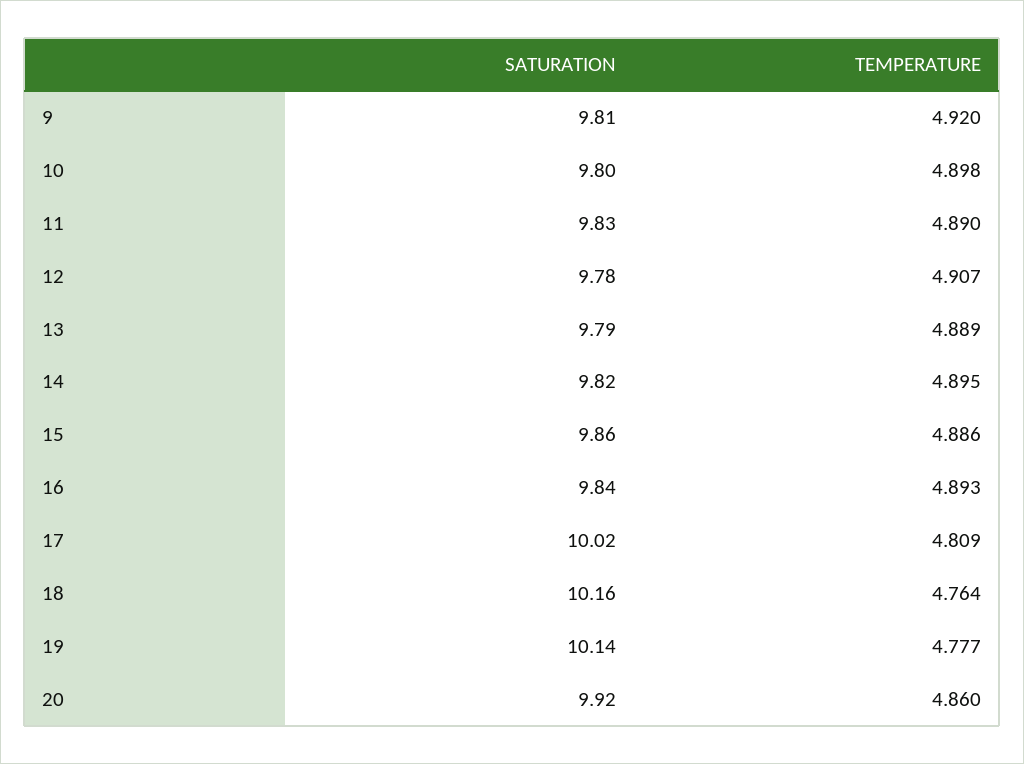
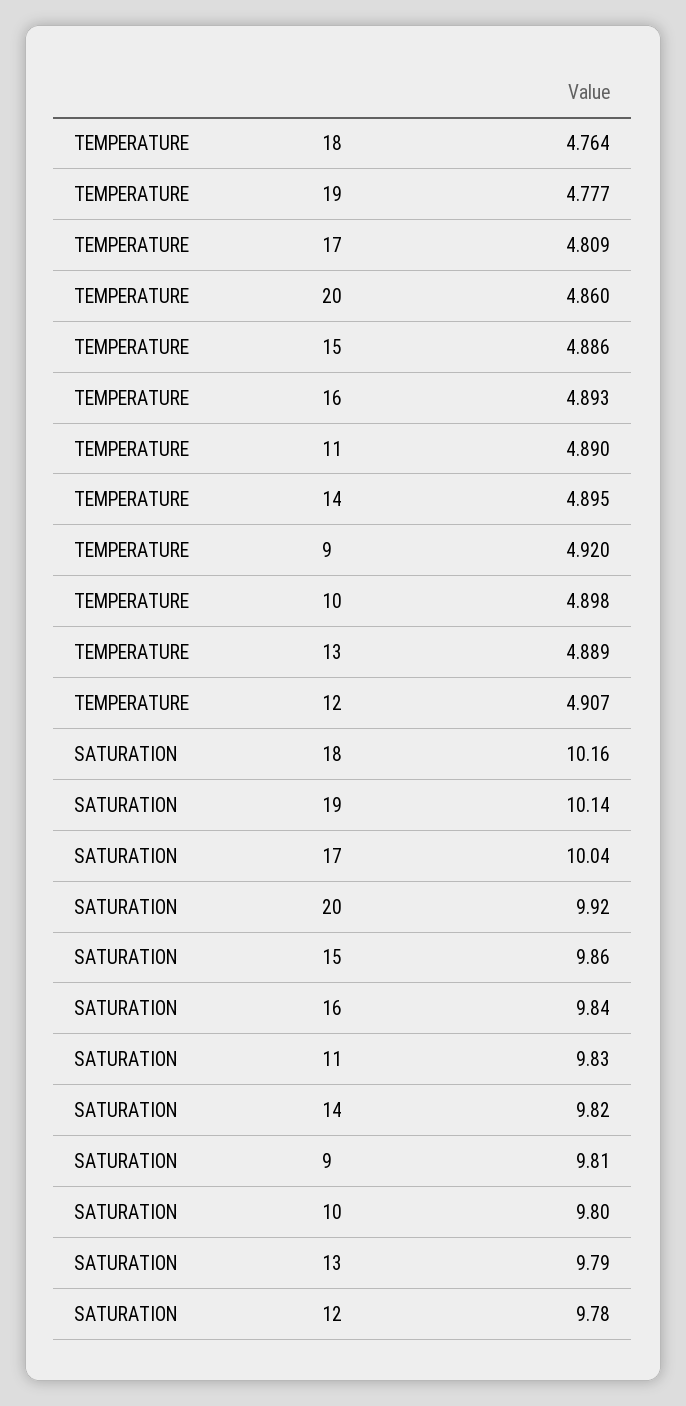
SATURATION, 17: 10.02 -> 10.04

